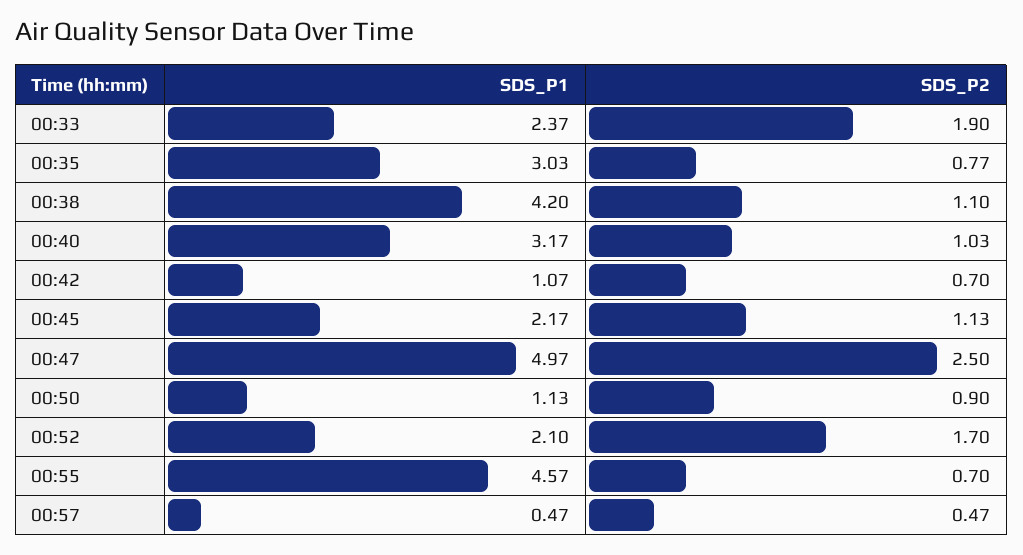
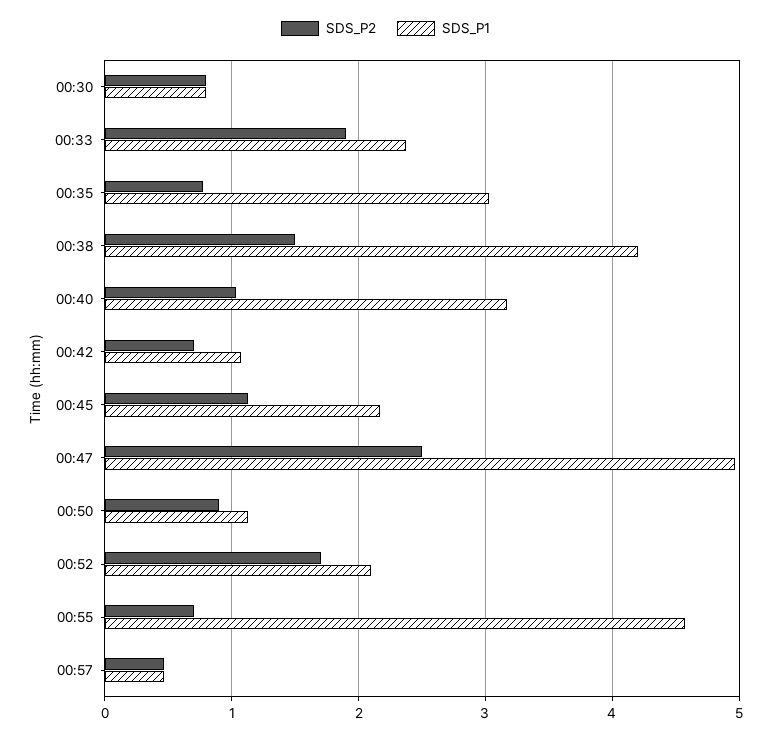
SDS_P2, 00:38: 1.1 -> 1.5
SDS_P2, 00:30: none -> 0.8
SDS_P1, 00:30: none -> 0.8

